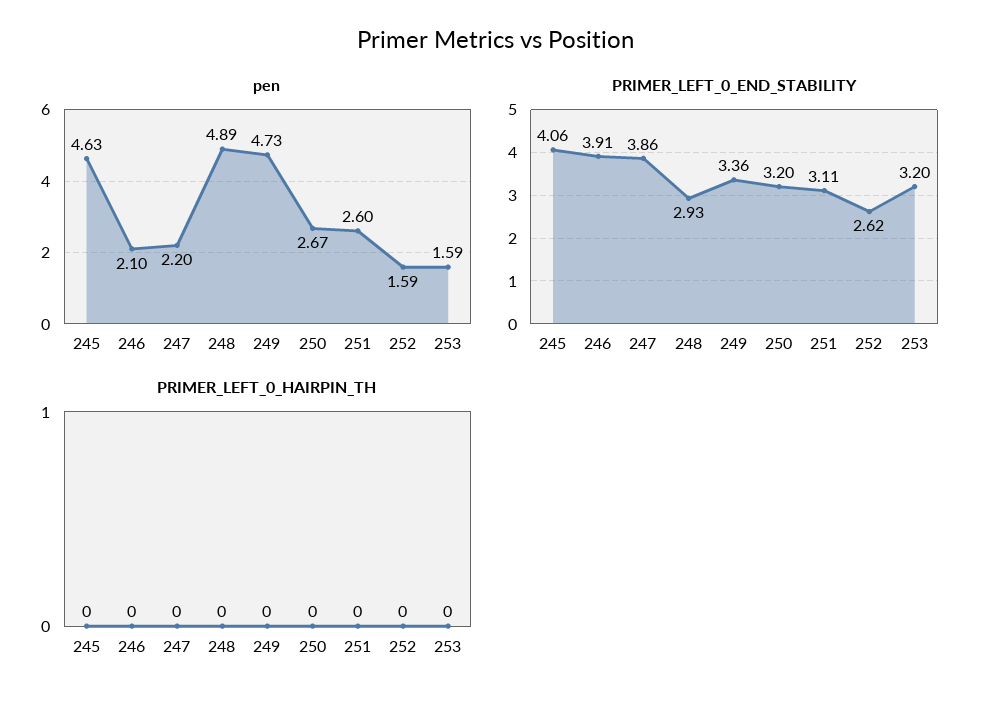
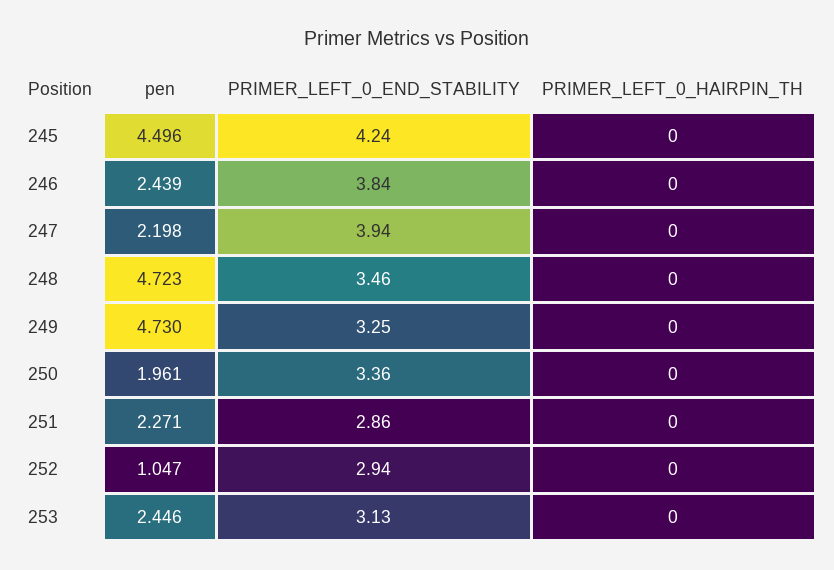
pen, 245: 4.63 -> 4.496
pen, 246: 2.1 -> 2.439
pen, 248: 4.89 -> 4.723
pen, 250: 2.67 -> 1.961
pen, 251: 2.6 -> 2.271
pen, 252: 1.59 -> 1.047
pen, 253: 1.59 -> 2.446
PRIMER_LEFT_0_END_STABILITY, 245: 4.06 -> 4.24
PRIMER_LEFT_0_END_STABILITY, 246: 3.91 -> 3.84
PRIMER_LEFT_0_END_STABILITY, 247: 3.86 -> 3.94
PRIMER_LEFT_0_END_STABILITY, 248: 2.93 -> 3.46
PRIMER_LEFT_0_END_STABILITY, 249: 3.36 -> 3.25
PRIMER_LEFT_0_END_STABILITY, 250: 3.2 -> 3.36
PRIMER_LEFT_0_END_STABILITY, 251: 3.11 -> 2.86
PRIMER_LEFT_0_END_STABILITY, 252: 2.62 -> 2.94
PRIMER_LEFT_0_END_STABILITY, 253: 3.2 -> 3.13

